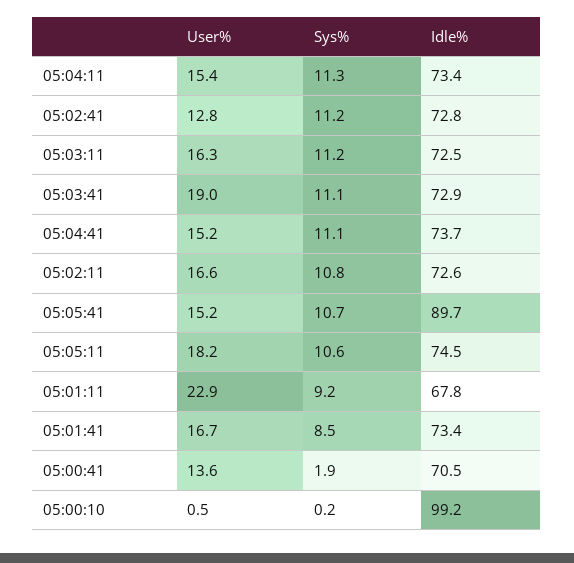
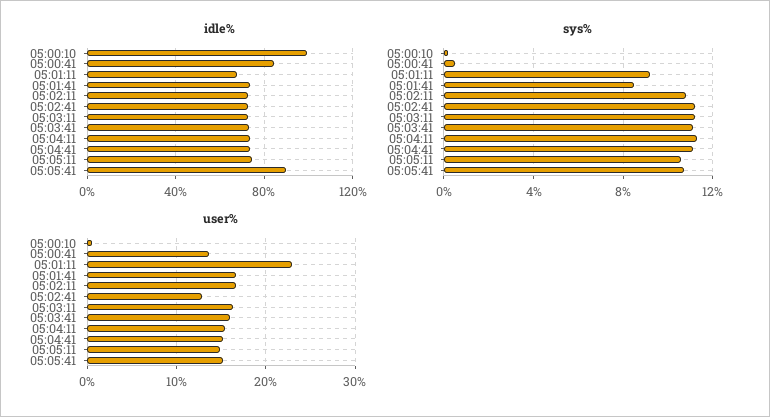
User%, 05:03:41: 19 -> 16
User%, 05:05:11: 18.2 -> 15
Sys%, 05:00:41: 1.9 -> 0.5
Idle%, 05:00:41: 70.5 -> 85

